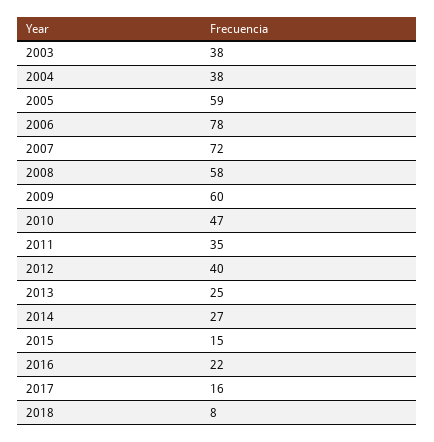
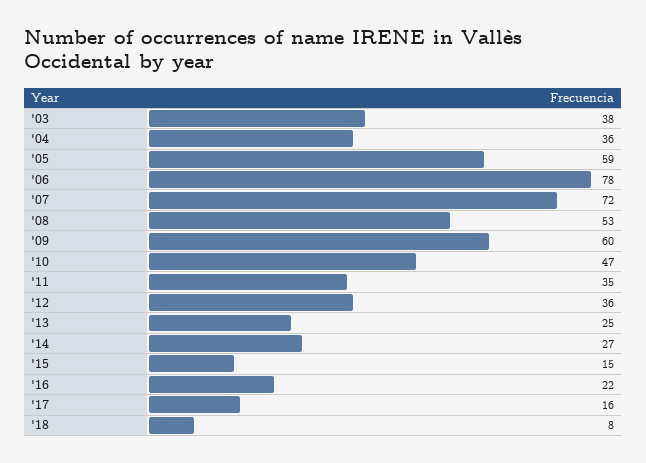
2004: 38 -> 36
2008: 58 -> 53
2012: 40 -> 36

